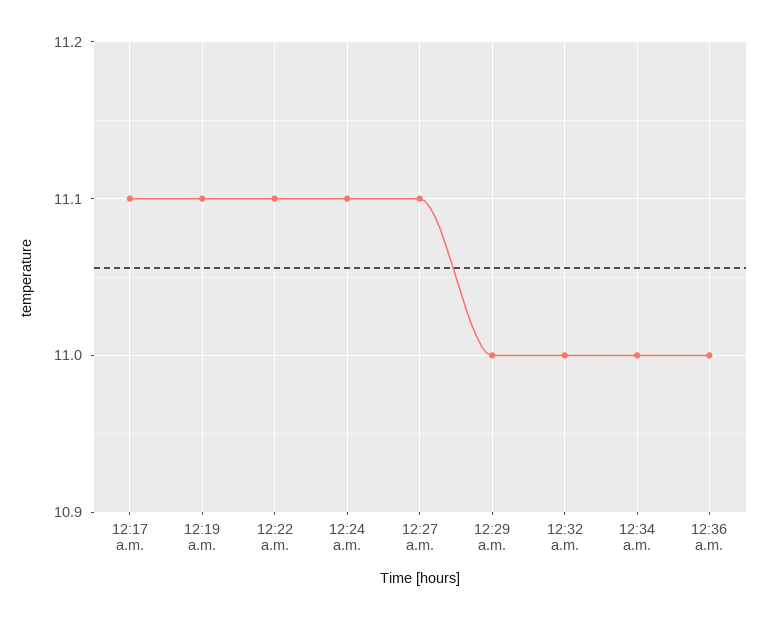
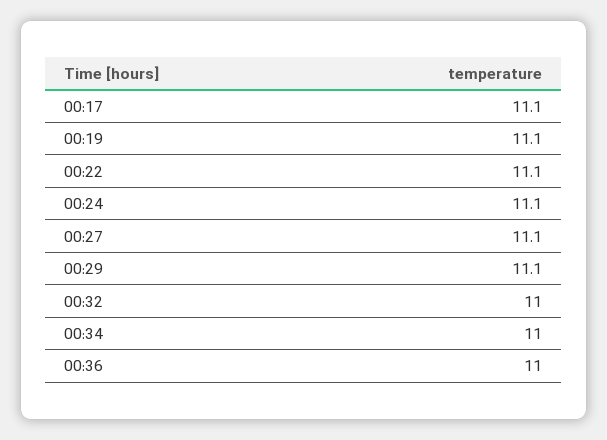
12:29 a.m.: 11 -> 11.1

